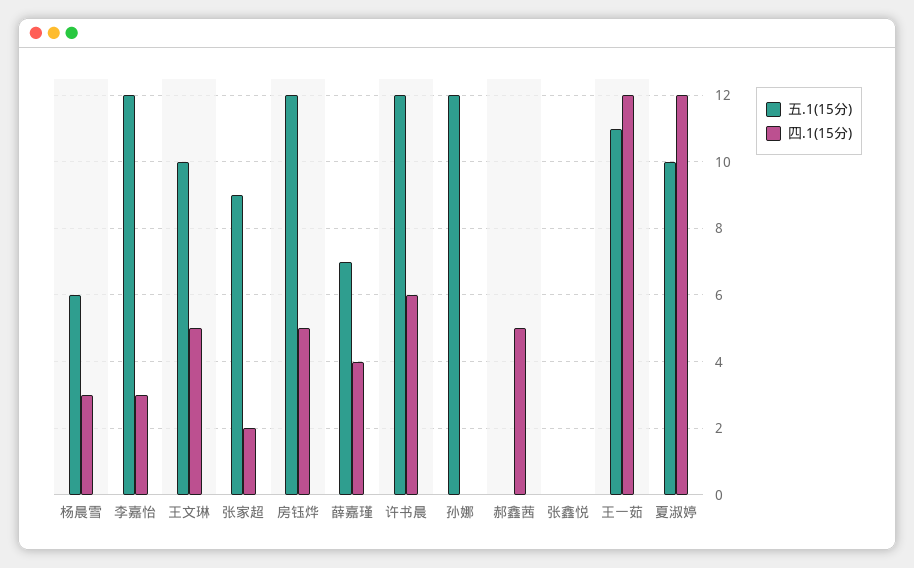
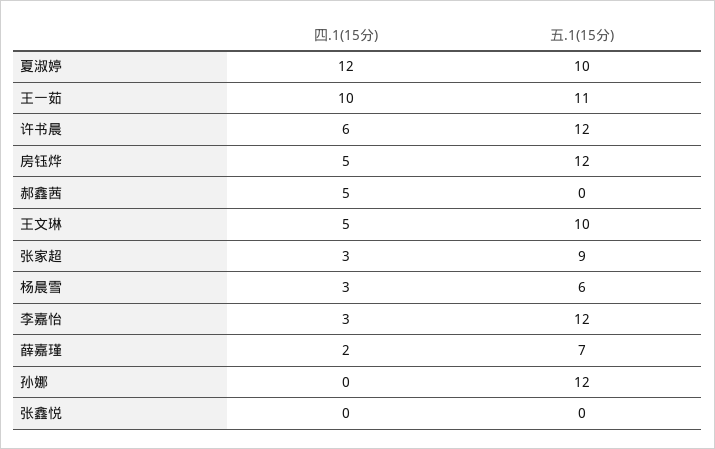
四.1(15分), 张家超: 2 -> 3
四.1(15分), 薛嘉瑾: 4 -> 2
四.1(15分), 王一茹: 12 -> 10

